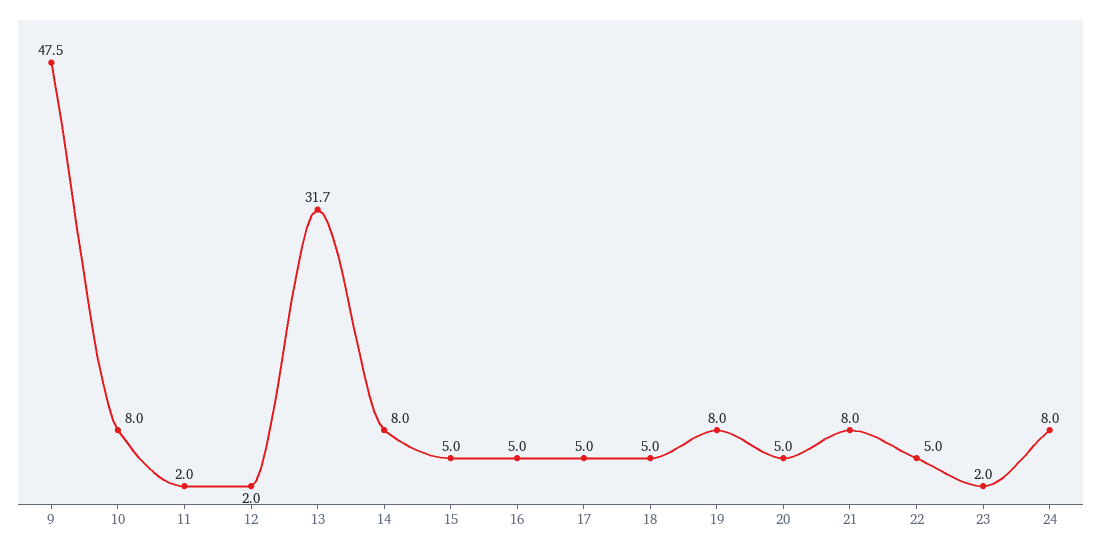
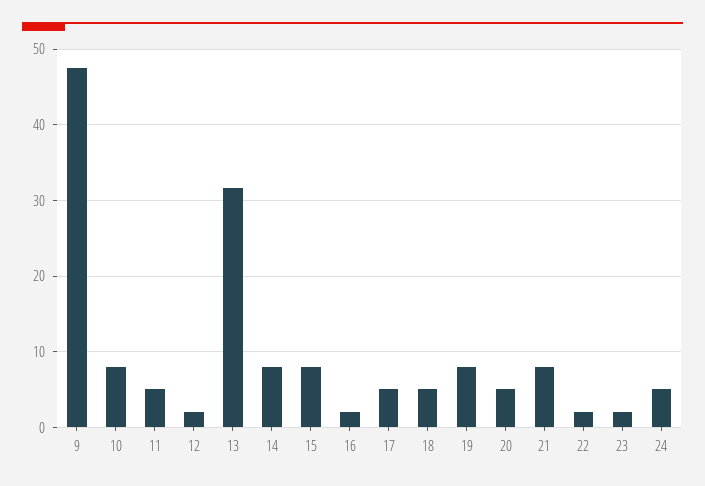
11: 2 -> 5
15: 5 -> 8
16: 5 -> 2
22: 5 -> 2
24: 8 -> 5

